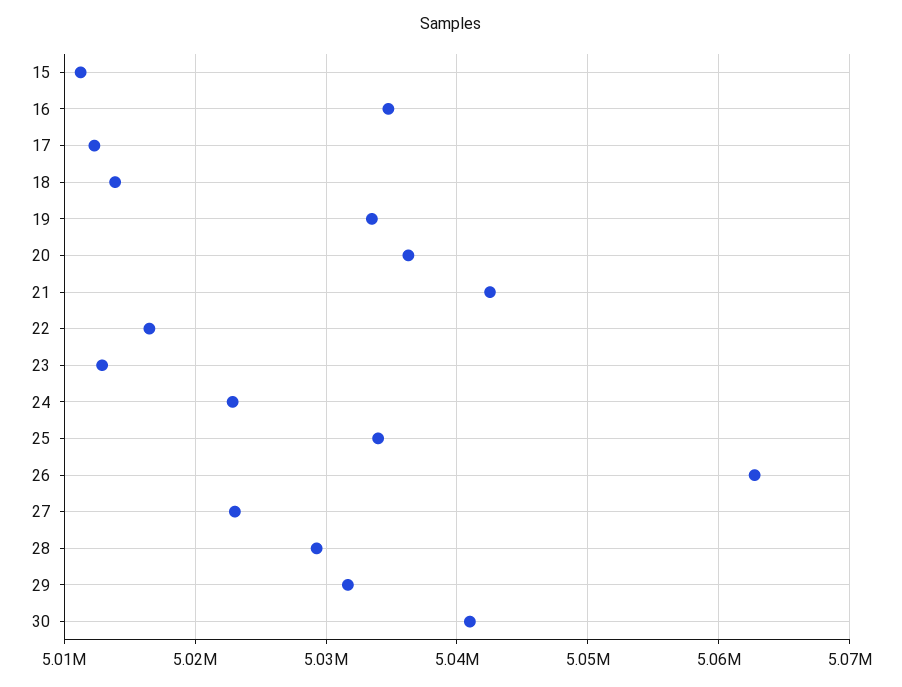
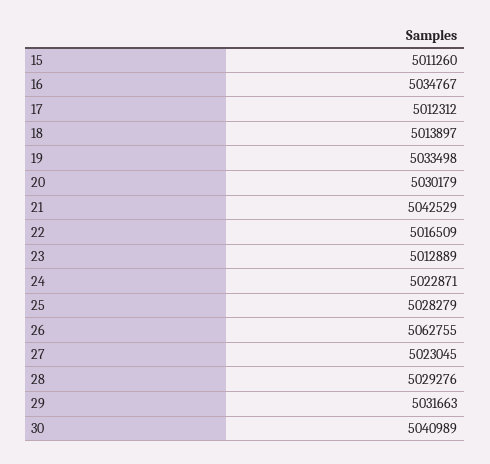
20: 5036000 -> 5030179
25: 5034000 -> 5028279

